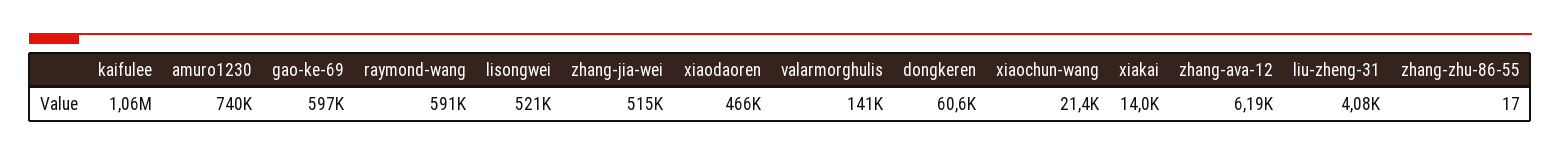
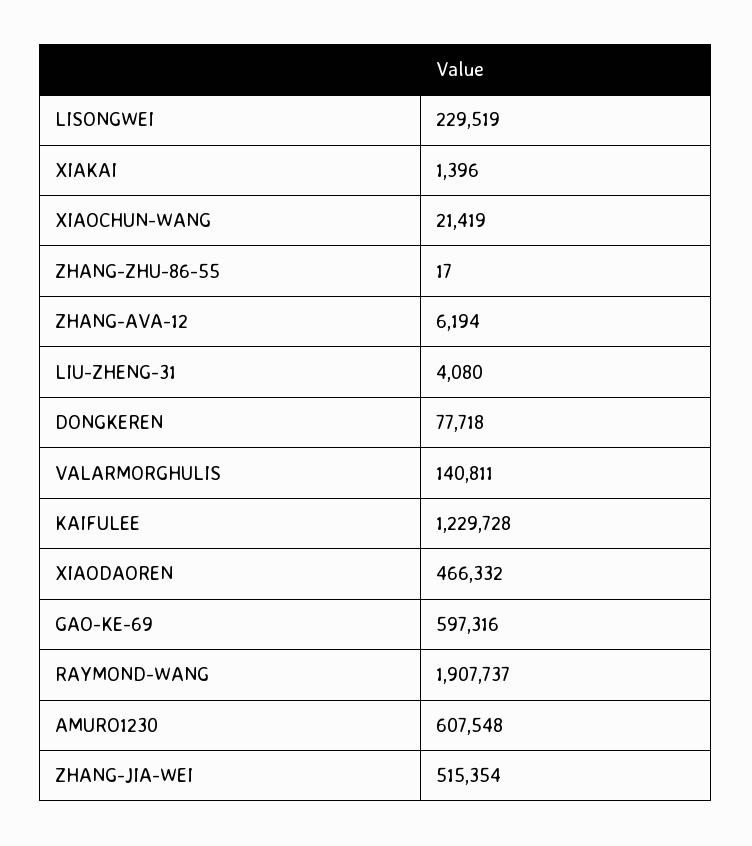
kaifulee: 1060000 -> 1229728
amuro1230: 740000 -> 607548
raymond-wang: 591000 -> 1907737
lisongwei: 521000 -> 229519
dongkeren: 60600 -> 77718
xiakai: 14000 -> 1396

